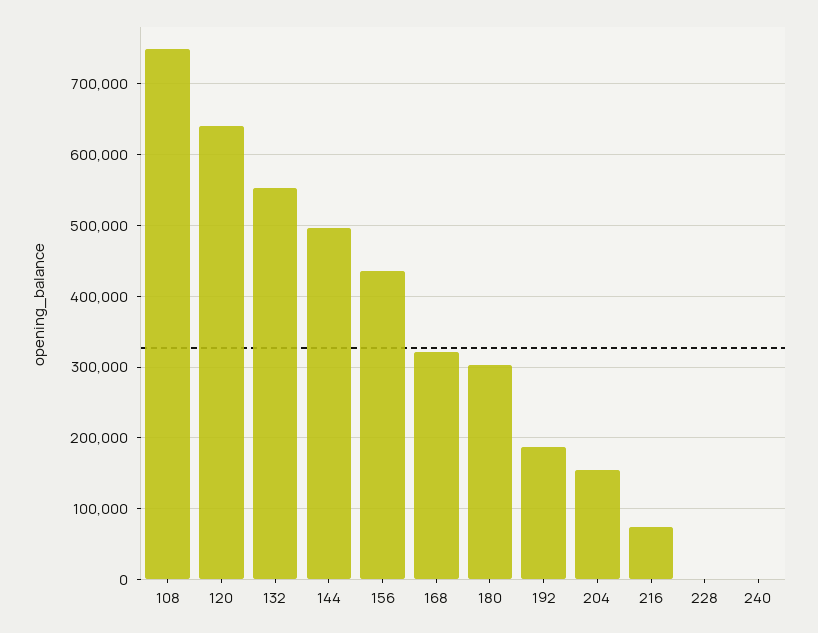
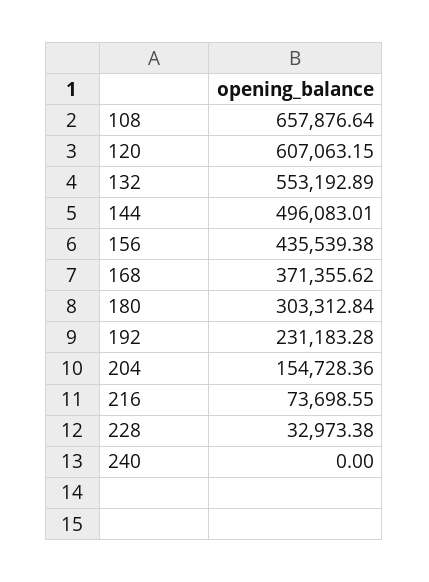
108: 750000 -> 657876.64
120: 640000 -> 607063.15
168: 320000 -> 371355.62
192: 190000 -> 231183.28
228: 0 -> 32973.38

